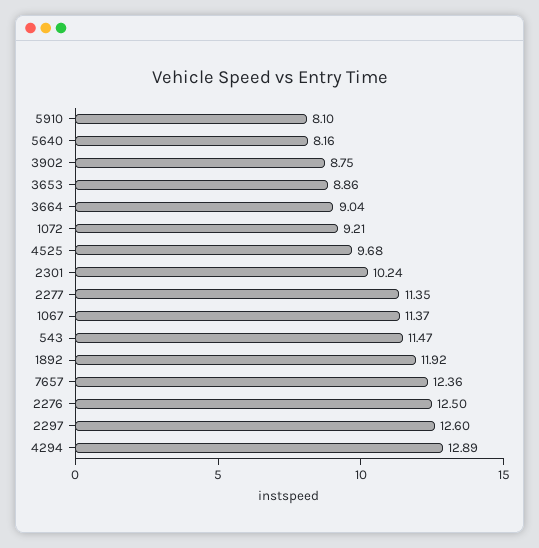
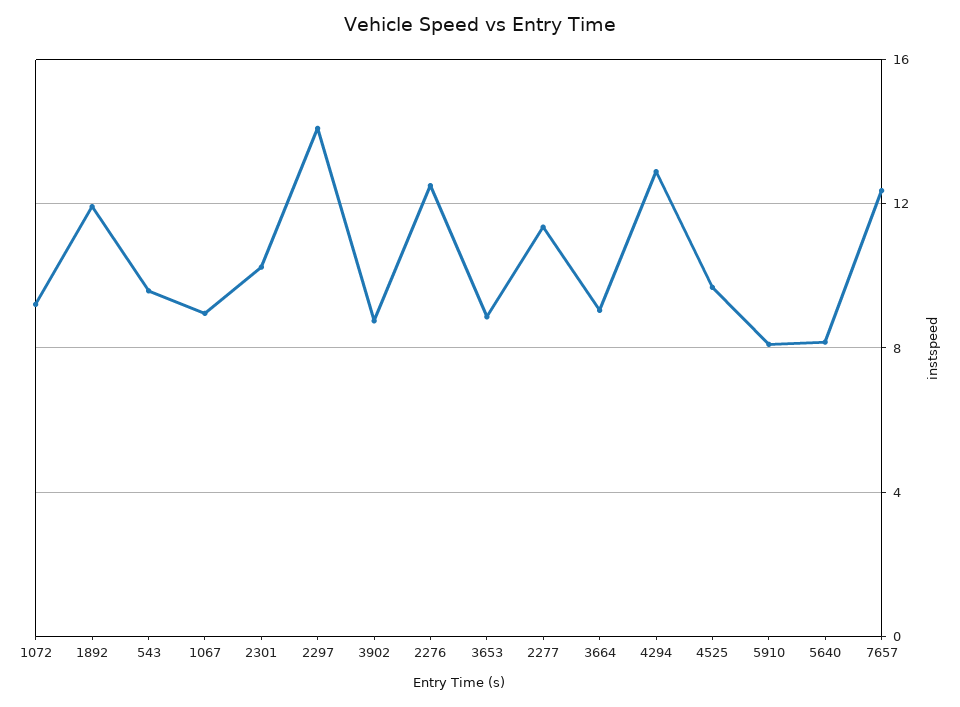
1067: 11.37 -> 9
543: 11.47 -> 9.5
2297: 12.6 -> 14

